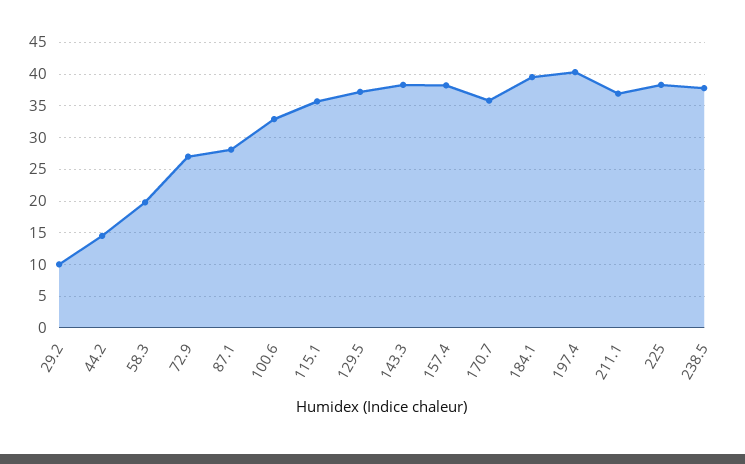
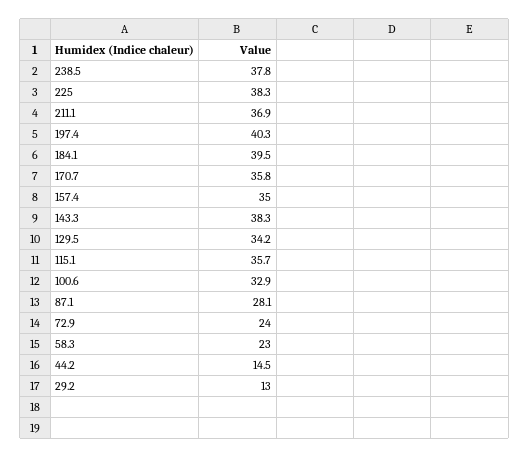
29.2: 10 -> 13
58.3: 20 -> 23
72.9: 27 -> 24
129.5: 37 -> 34.2
157.4: 38 -> 35

